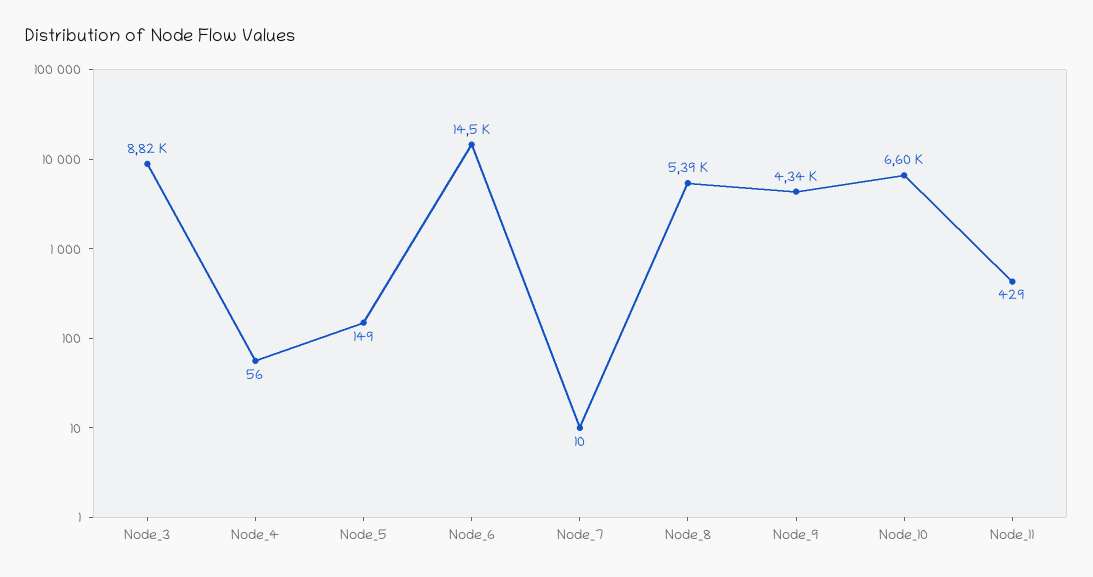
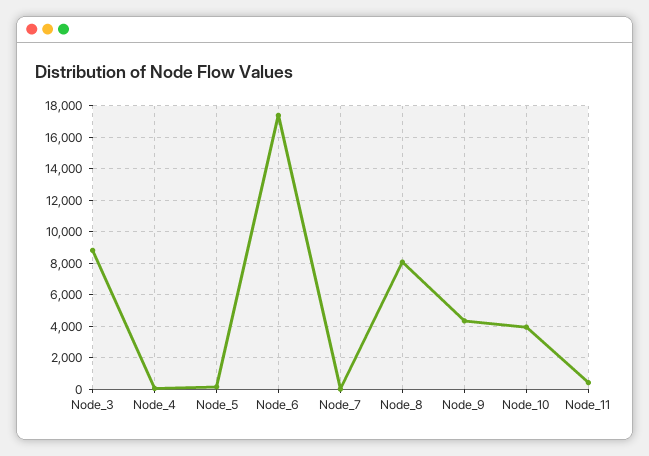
Node_6: 14500 -> 17500
Node_8: 5390 -> 8000
Node_10: 6600 -> 4000

